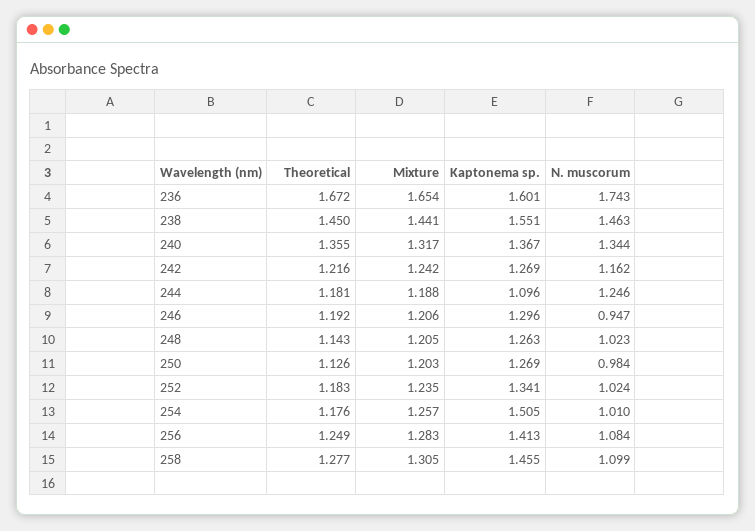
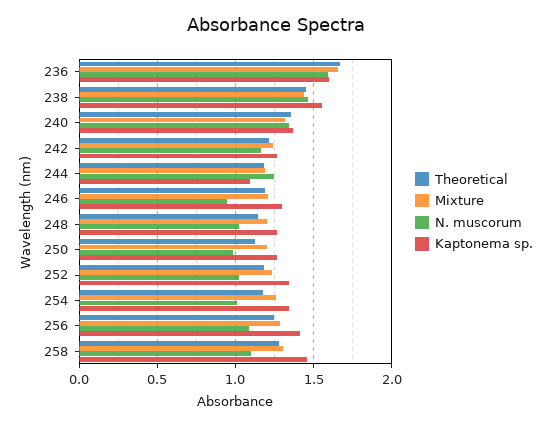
N. muscorum, 236: 1.743 -> 1.6
Kaptonema sp., 254: 1.505 -> 1.35

